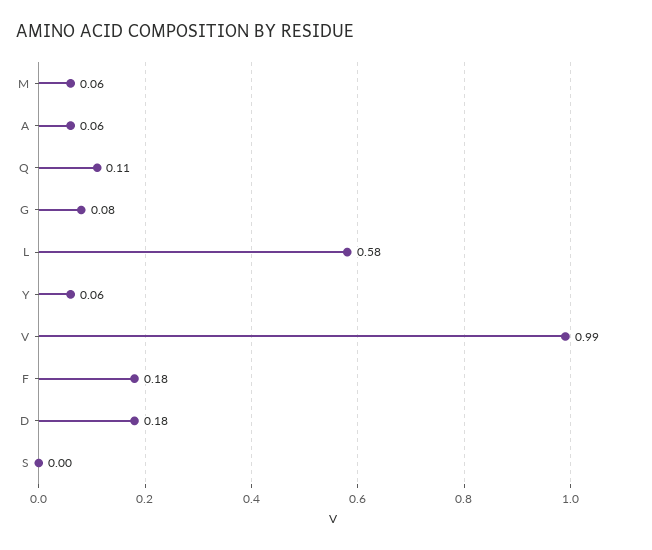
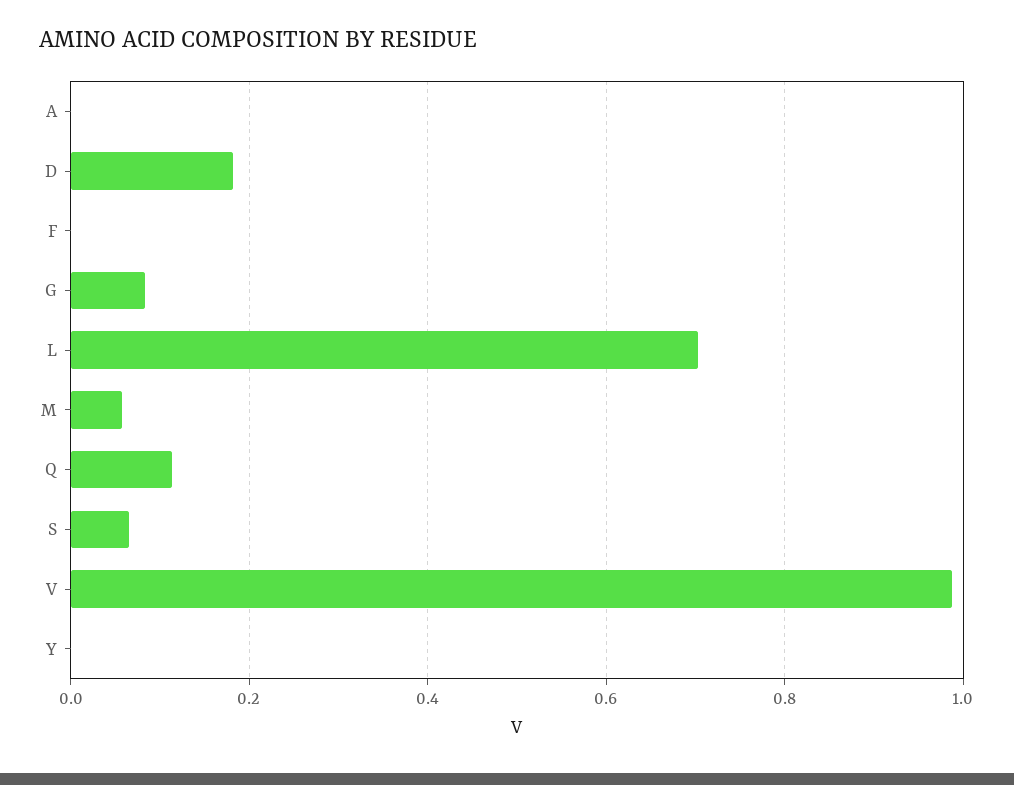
A: 0.06 -> 0
L: 0.58 -> 0.7
Y: 0.06 -> 0
F: 0.18 -> 0
S: 0 -> 0.06

